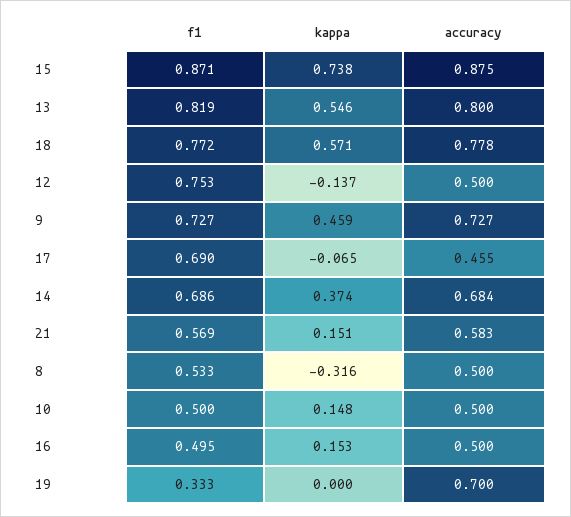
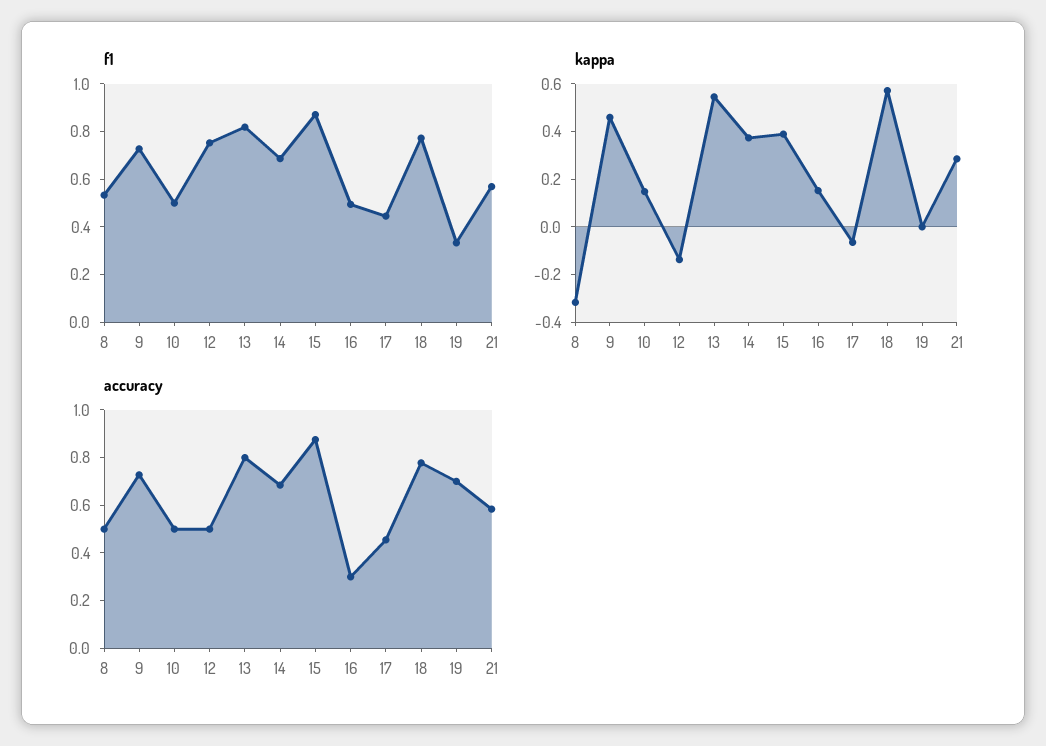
kappa, 15: 0.738 -> 0.4
f1, 17: 0.69 -> 0.45
kappa, 21: 0.151 -> 0.3
accuracy, 16: 0.5 -> 0.3

